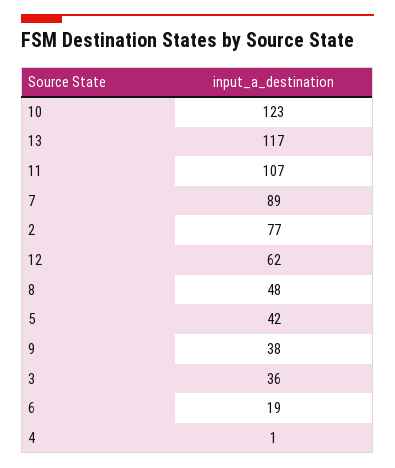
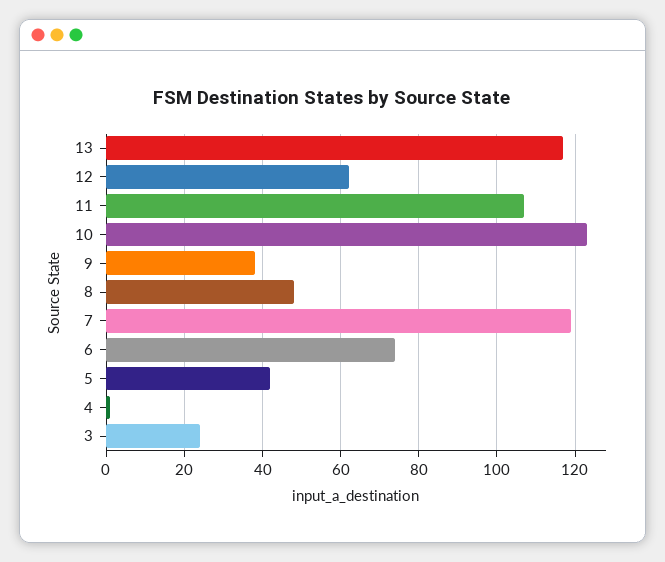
7: 89 -> 120
2: 77 -> none
3: 36 -> 25
6: 19 -> 75

